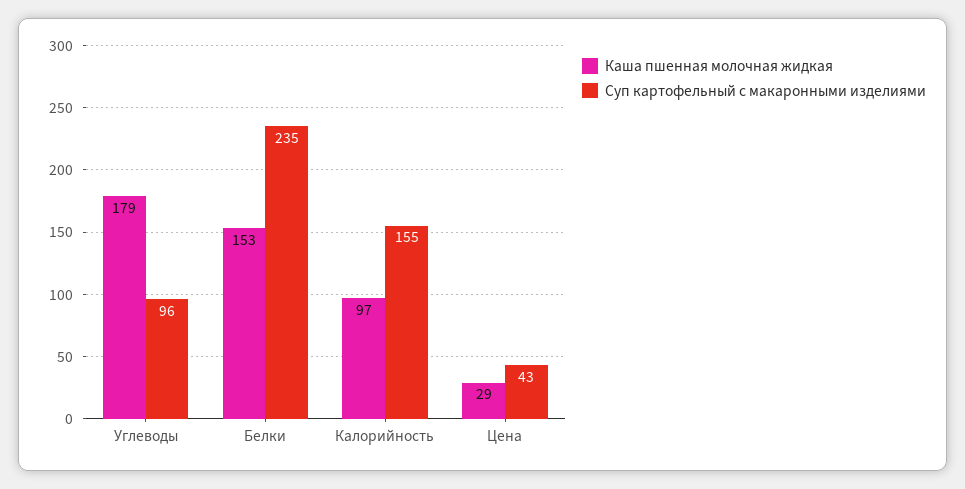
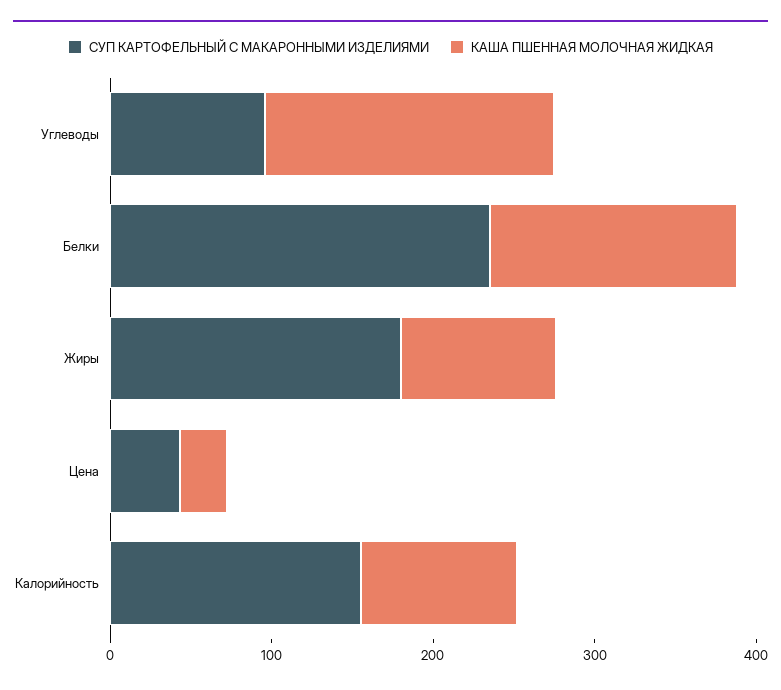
Суп картофельный с макаронными изделиями, Жиры: none -> 180
Каша пшенная молочная жидкая, Жиры: none -> 100

